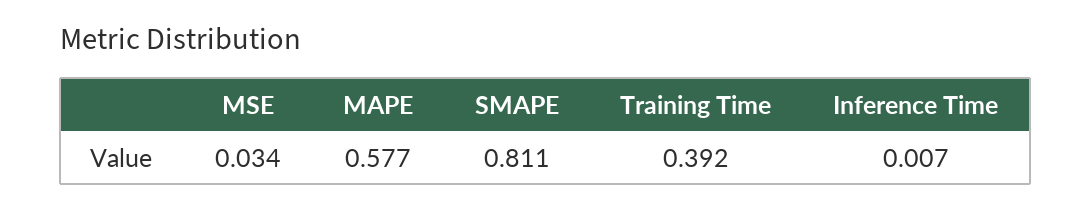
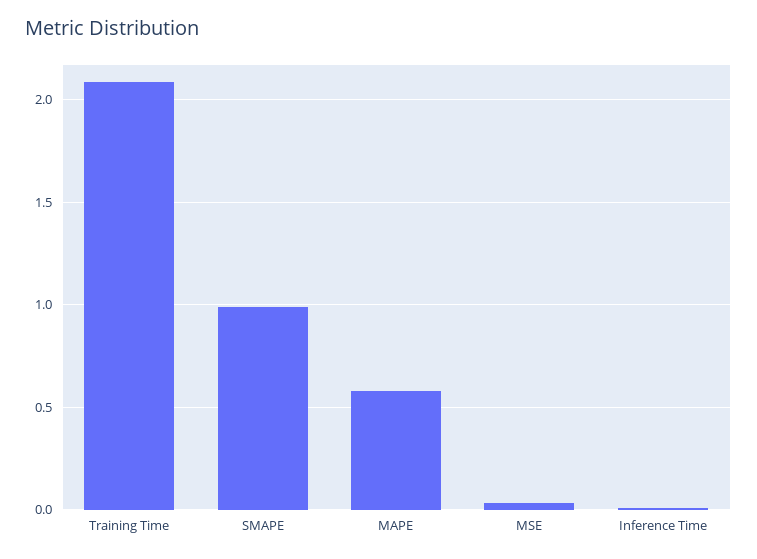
SMAPE: 0.811 -> 1
Training Time: 0.392 -> 2.1

